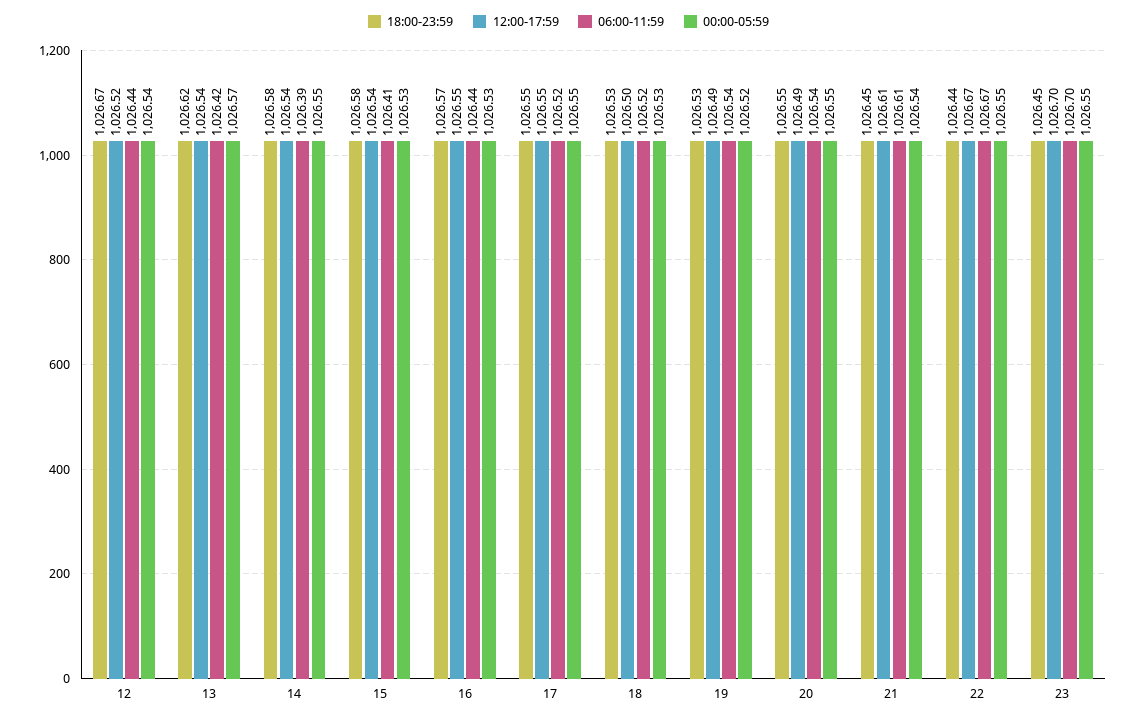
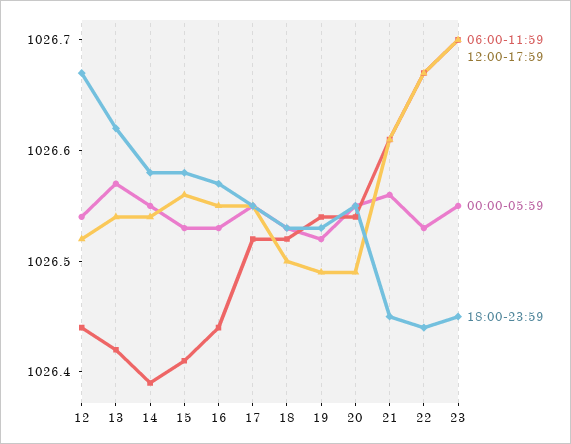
12:00-17:59, 15: 1026.54 -> 1026.56
00:00-05:59, 21: 1026.54 -> 1026.56
00:00-05:59, 22: 1026.55 -> 1026.53

